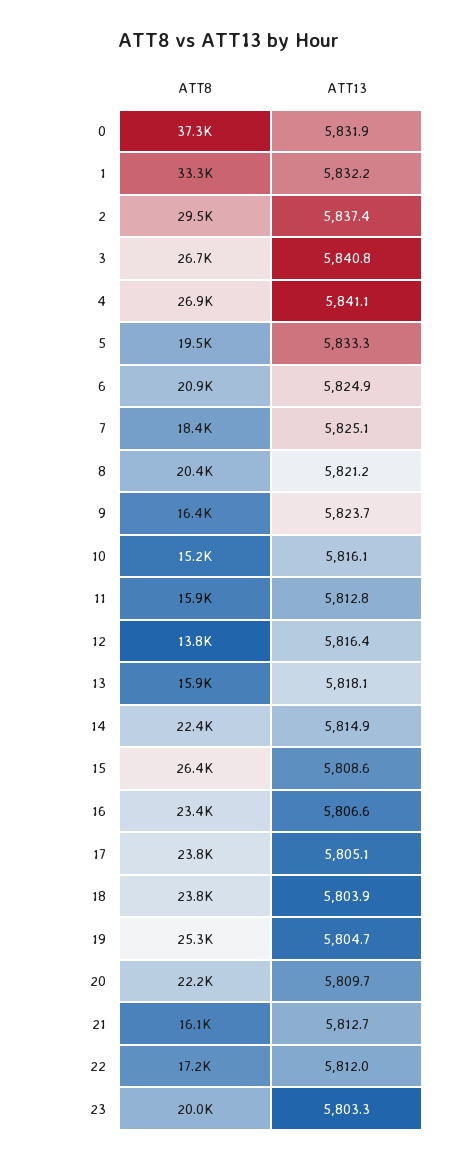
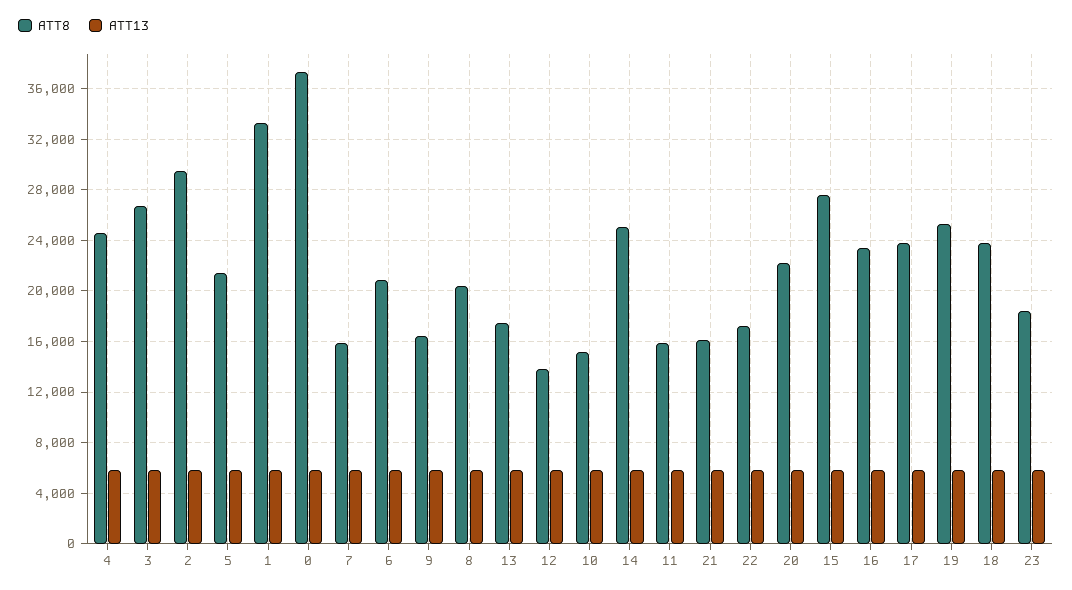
ATT8, 4: 26900 -> 24500
ATT8, 5: 19500 -> 21500
ATT8, 7: 18400 -> 16000
ATT8, 13: 15900 -> 17500
ATT8, 14: 22400 -> 25000
ATT8, 15: 26400 -> 27500
ATT8, 23: 20000 -> 18500

